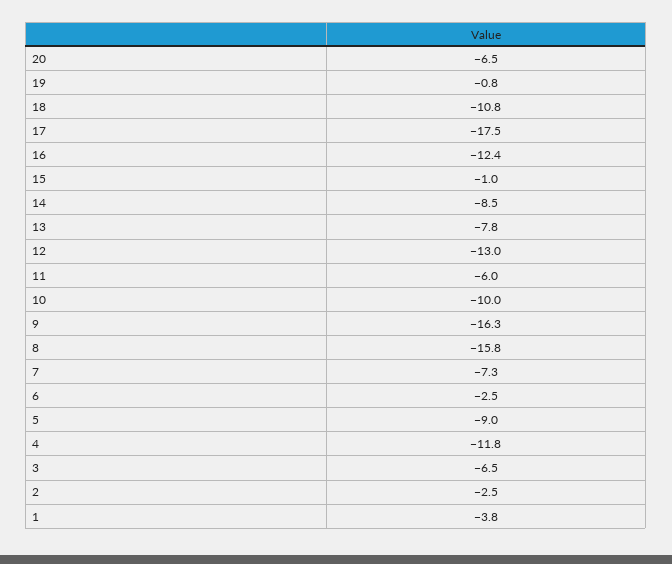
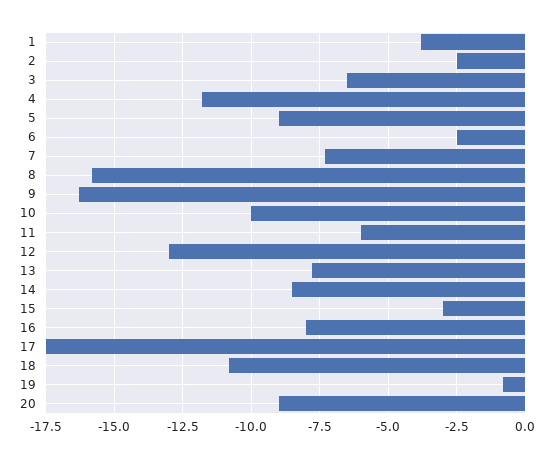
20: -6.5 -> -9
16: -12.4 -> -8
15: -1 -> -3

